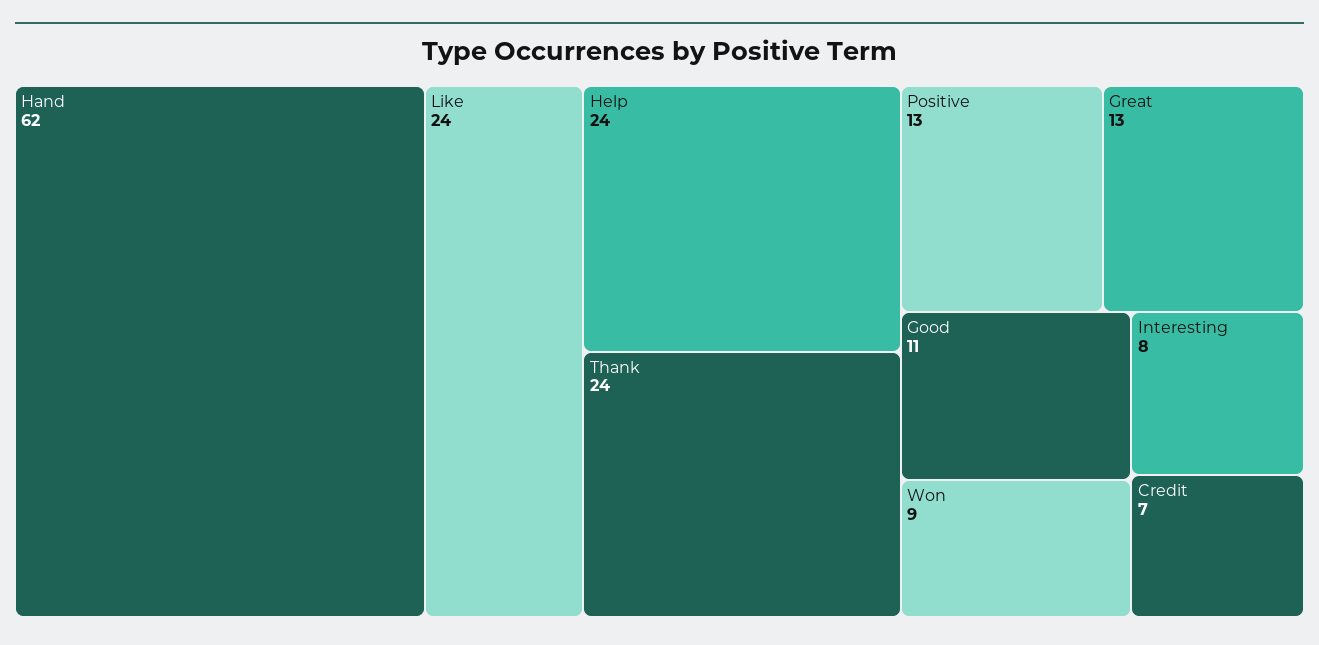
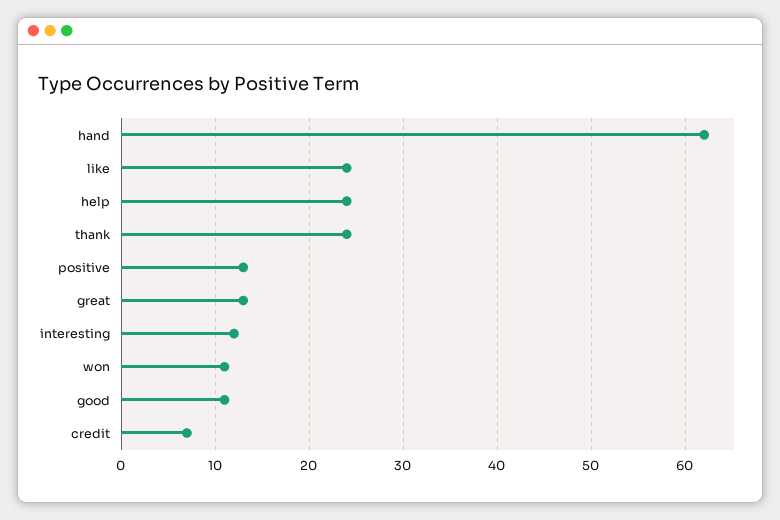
Won: 9 -> 11
Interesting: 8 -> 12

